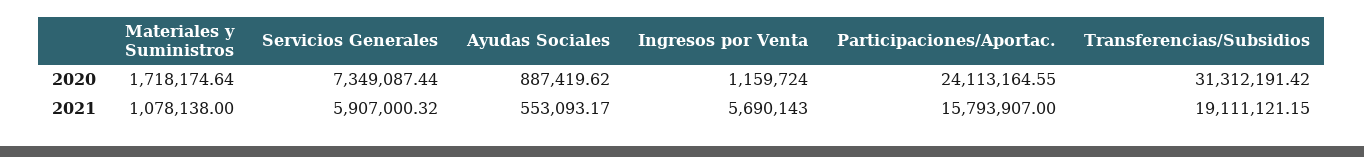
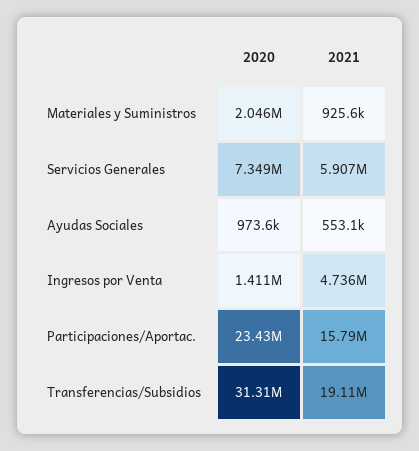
Materiales y Suministros, 2020: 1718174.64 -> 2046000
Ayudas Sociales, 2020: 887419.62 -> 973600
Ingresos por Venta, 2020: 1159724 -> 1411000
Participaciones/Aportac., 2020: 24113164.55 -> 23430000
Materiales y Suministros, 2021: 1078138 -> 925600
Ingresos por Venta, 2021: 5690143 -> 4736000

